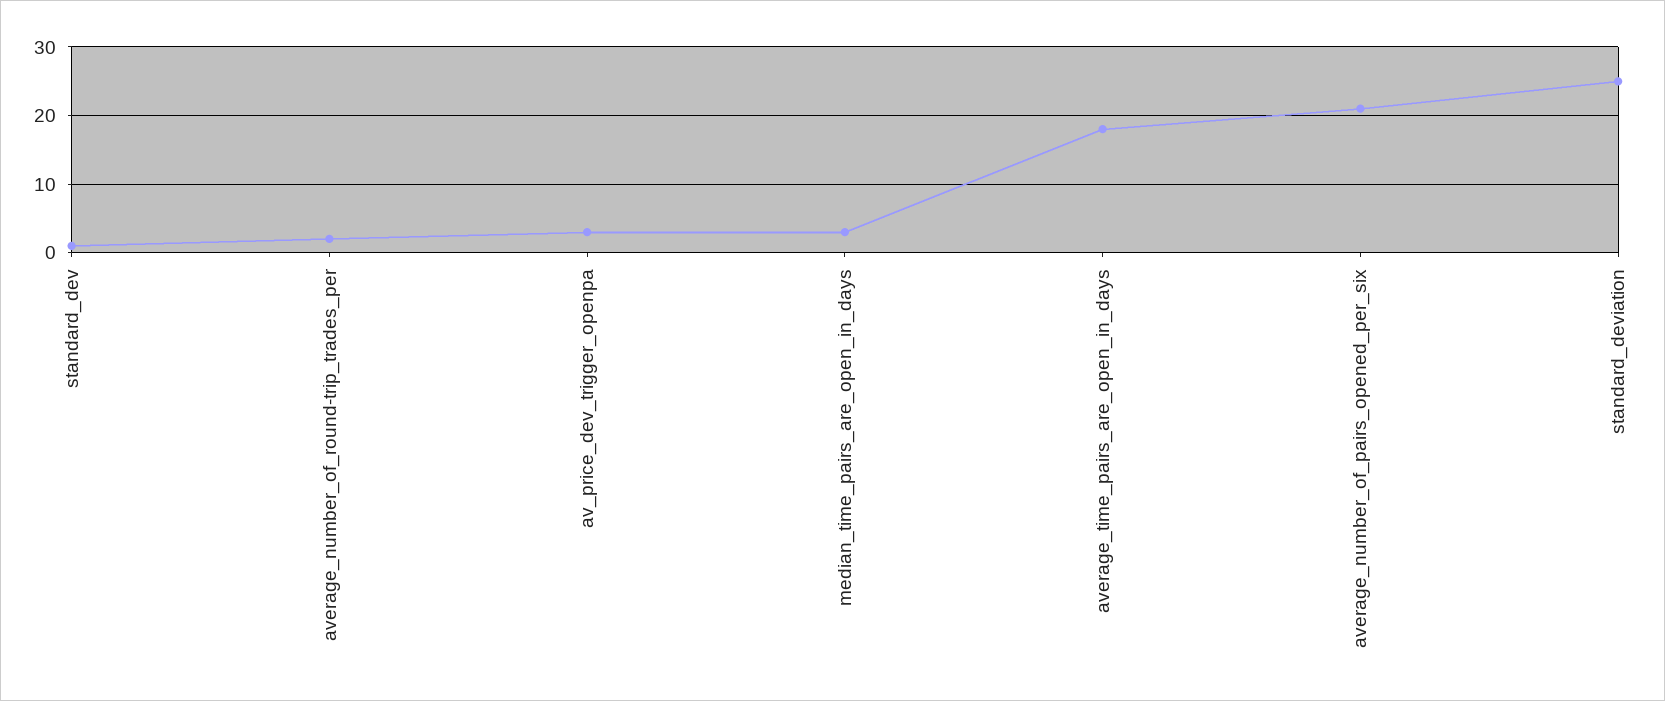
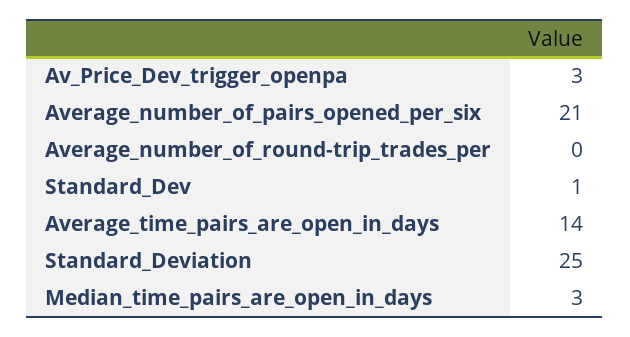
average_number_of_round-trip_trades_per: 2 -> 0
average_time_pairs_are_open_in_days: 18 -> 14

